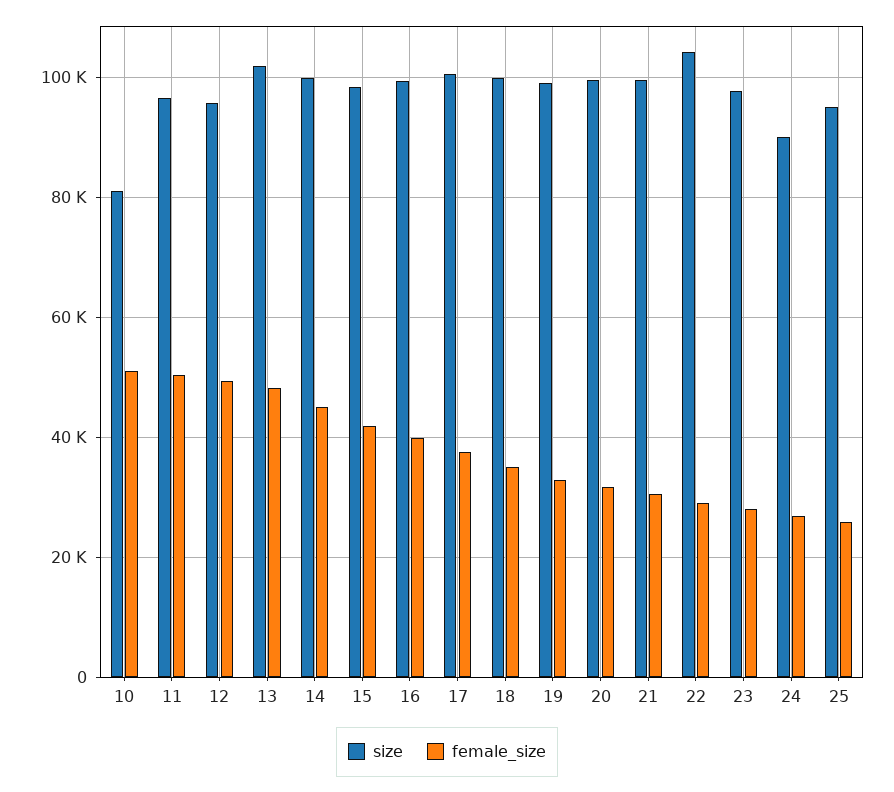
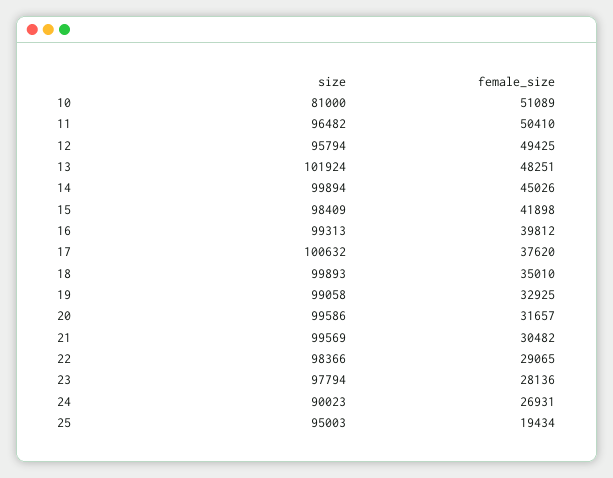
size, 22: 104000 -> 98366
female_size, 25: 26000 -> 19434

